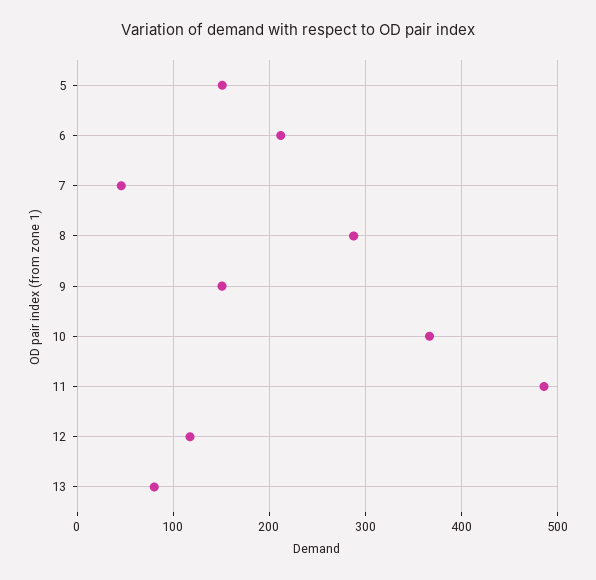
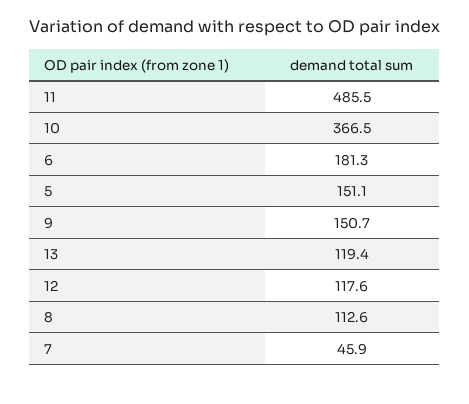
6: 210 -> 181.3
8: 290 -> 112.6
13: 80 -> 119.4

